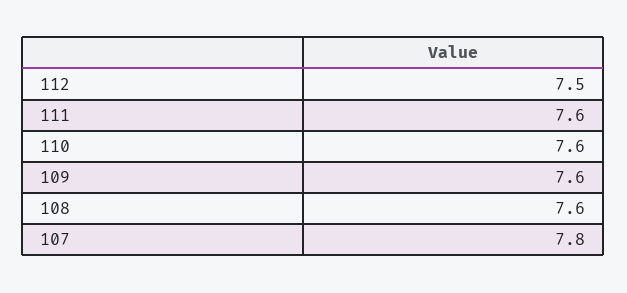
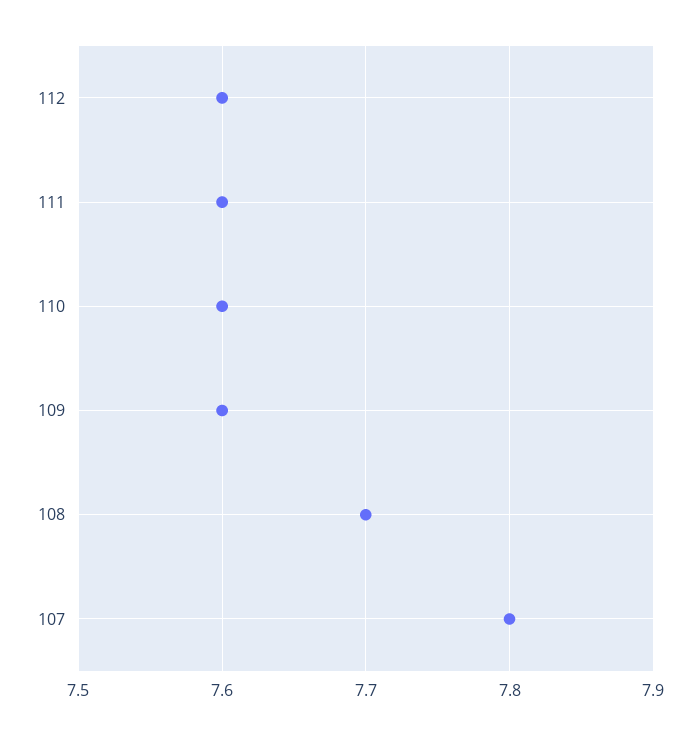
112: 7.5 -> 7.6
108: 7.6 -> 7.7

